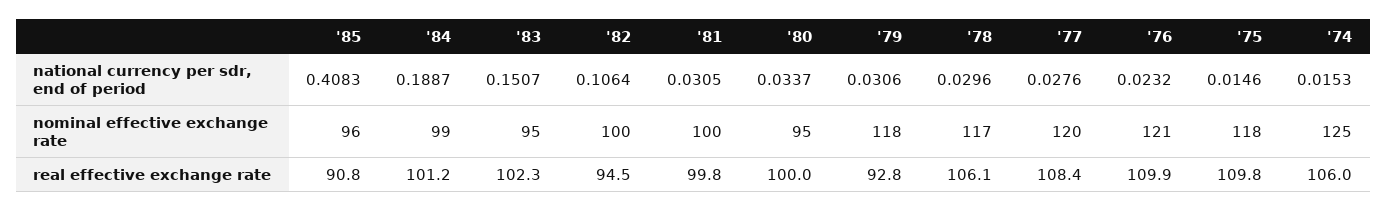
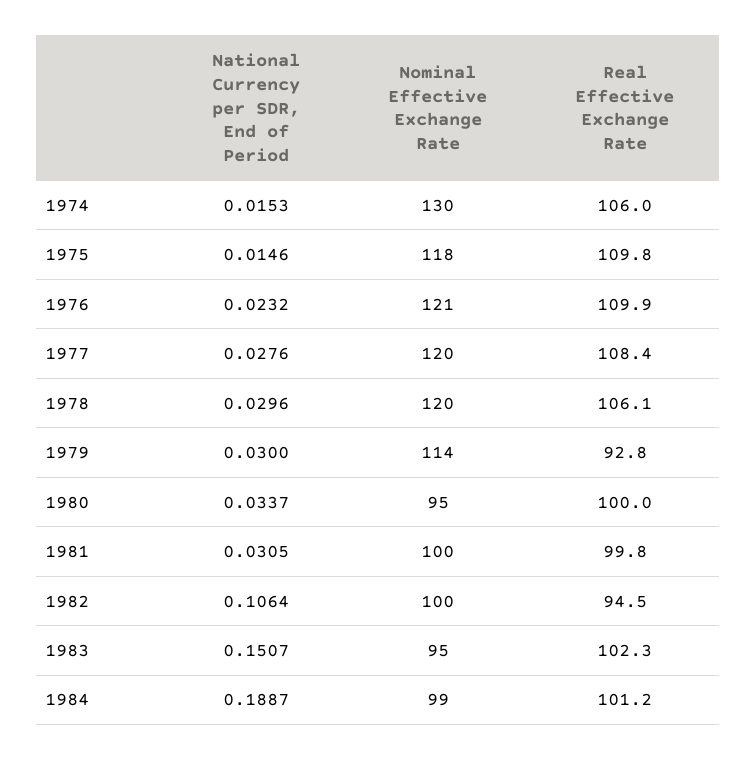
'85, national currency per sdr, end of period: 0.4083 -> none
'79, national currency per sdr, end of period: 0.0306 -> 0.03
'85, nominal effective exchange rate: 96 -> none
'79, nominal effective exchange rate: 118 -> 114
'78, nominal effective exchange rate: 117 -> 120
'74, nominal effective exchange rate: 125 -> 130
'85, real effective exchange rate: 90.8 -> none

